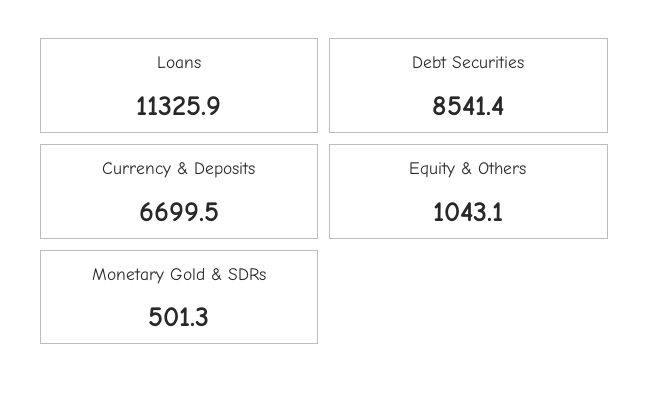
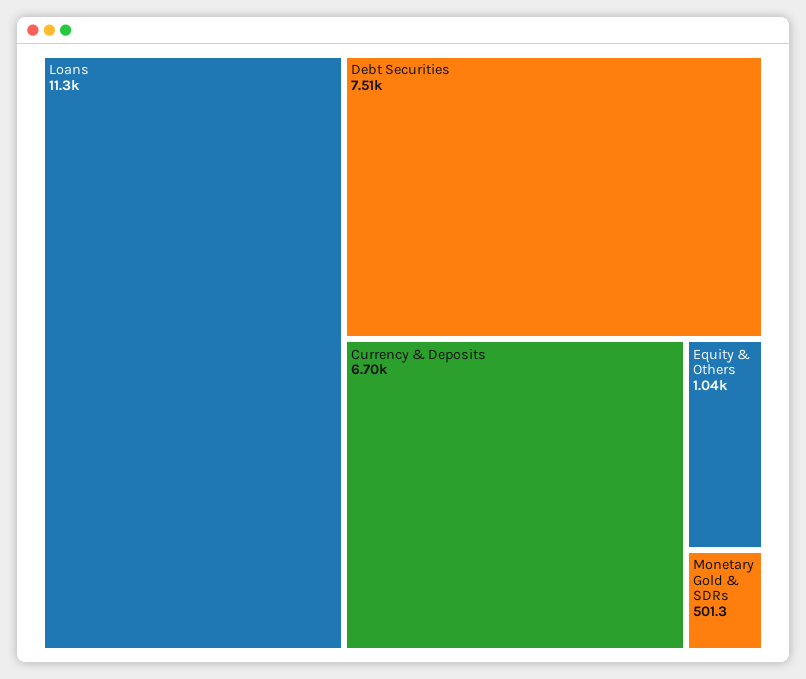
Debt Securities: 8541.4 -> 7510

